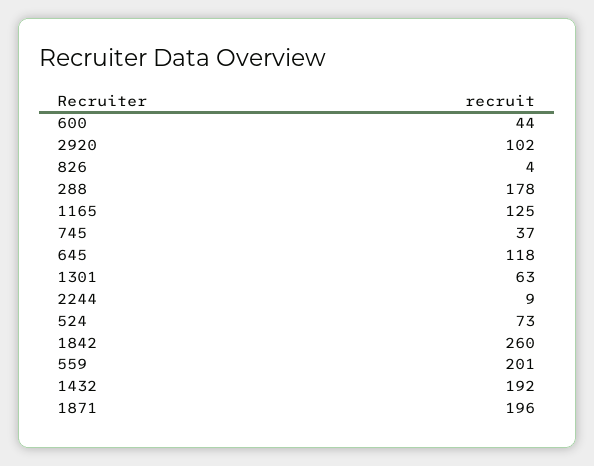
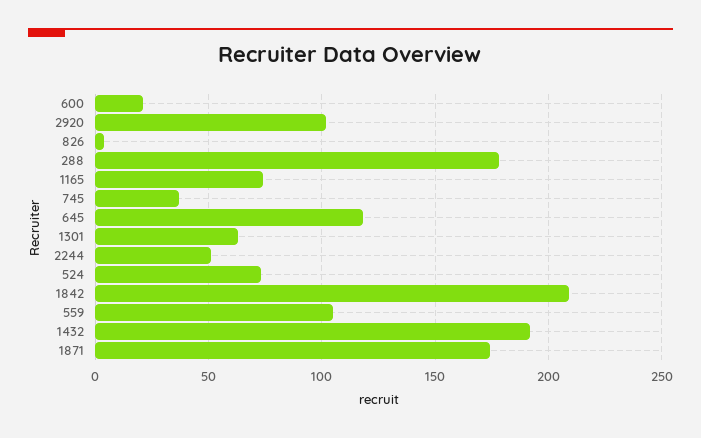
600: 44 -> 20
1165: 125 -> 75
2244: 9 -> 50
1842: 260 -> 210
559: 201 -> 105
1871: 196 -> 175

